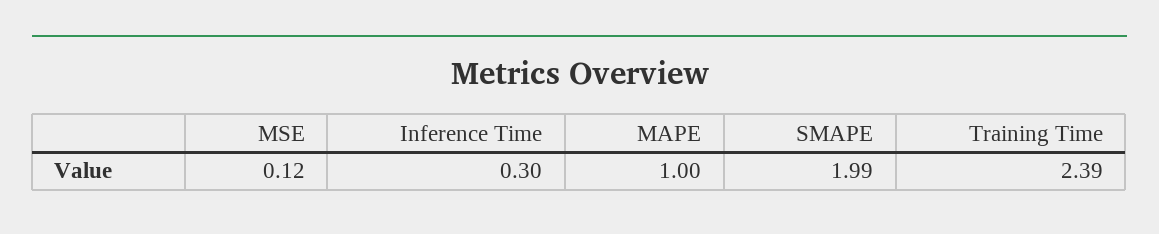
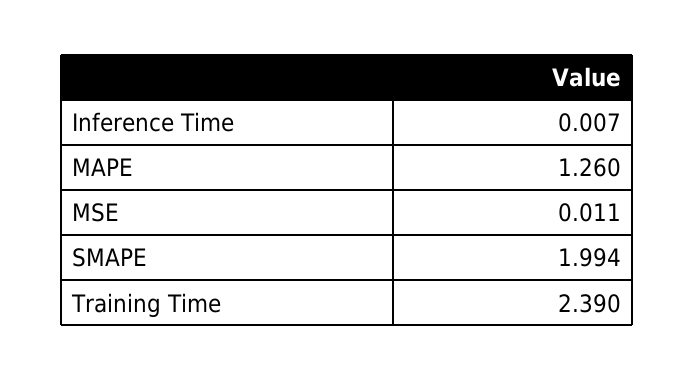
MSE: 0.12 -> 0.011
Inference Time: 0.3 -> 0.007
MAPE: 1 -> 1.26

